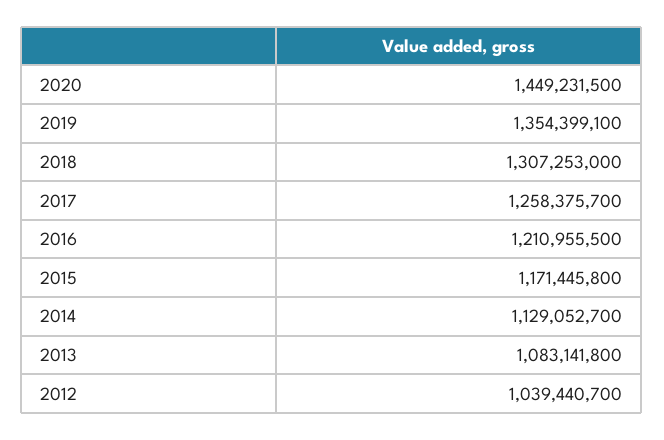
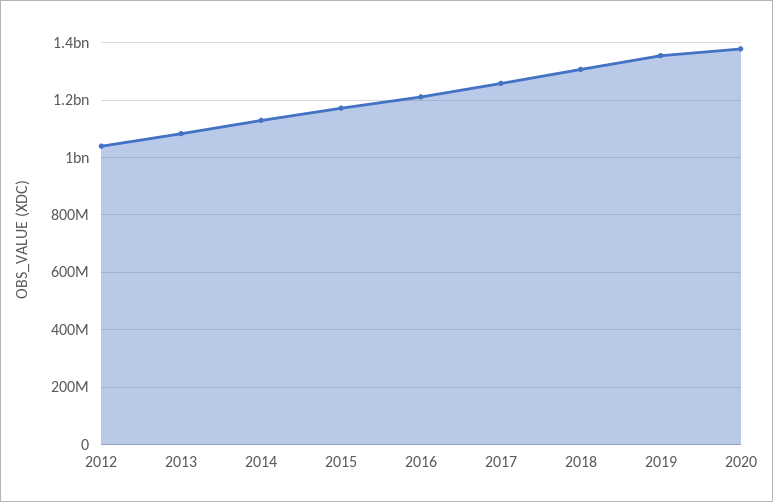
2020: 1449231500 -> 1375000000

